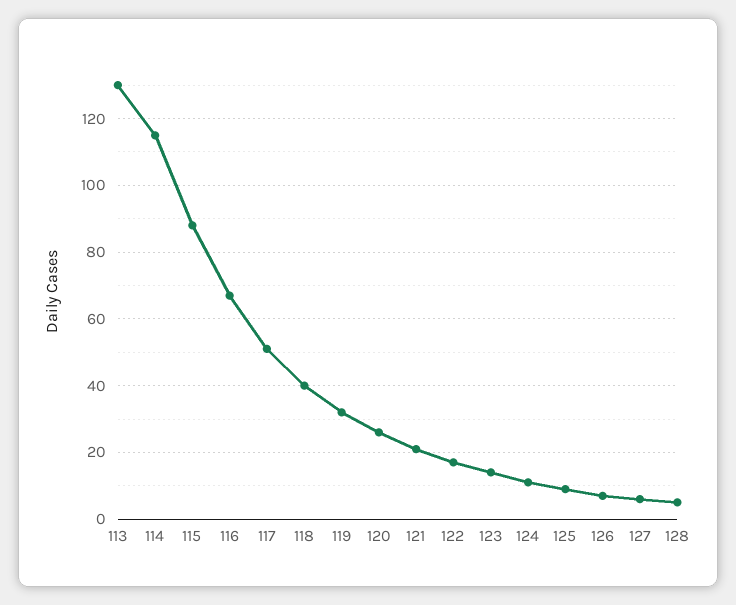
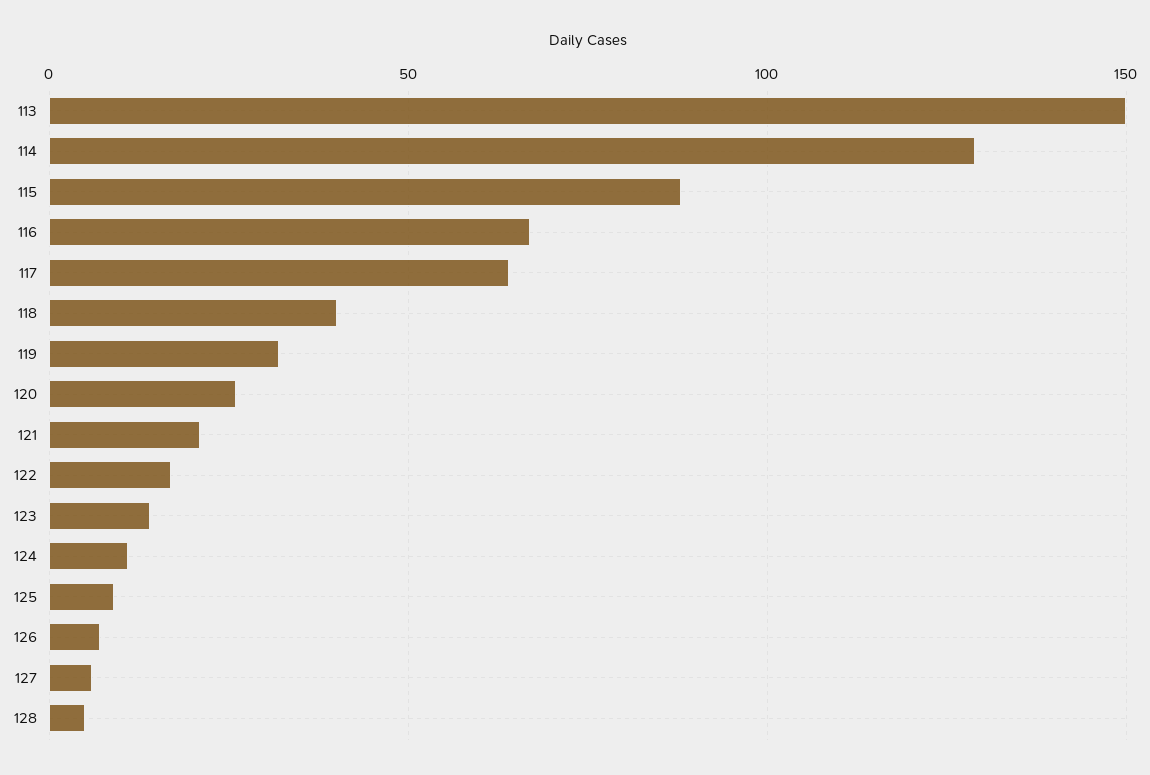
113: 130 -> 150
114: 115 -> 130
117: 50 -> 65

